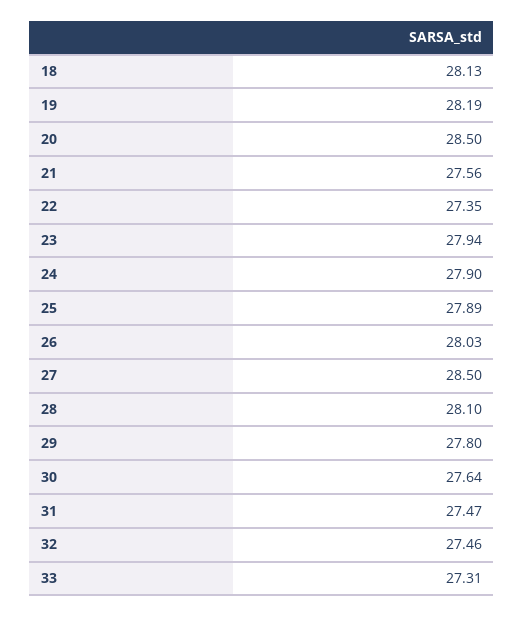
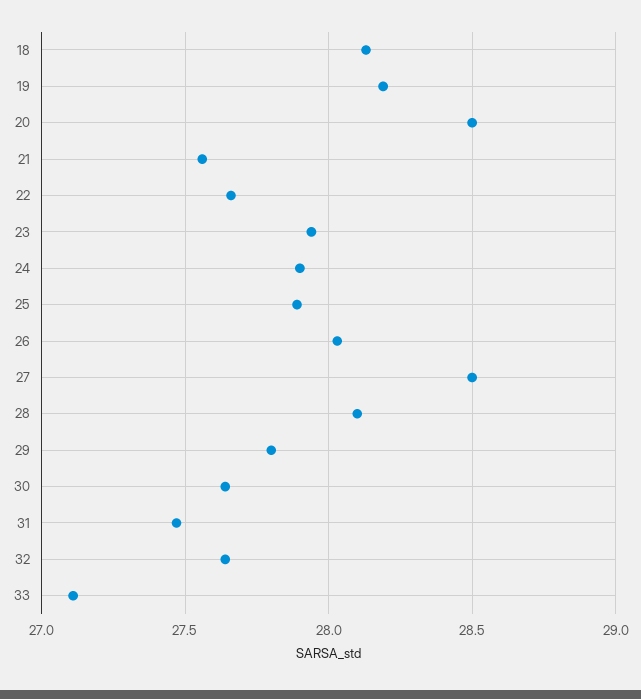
22: 27.35 -> 27.65
32: 27.46 -> 27.65
33: 27.31 -> 27.1

